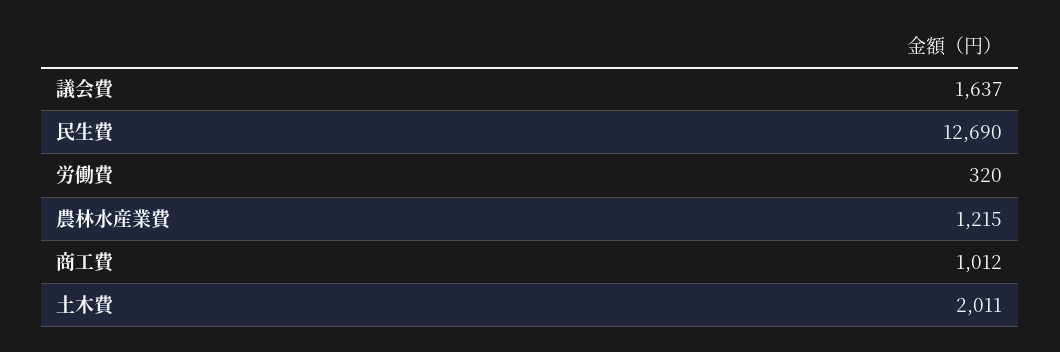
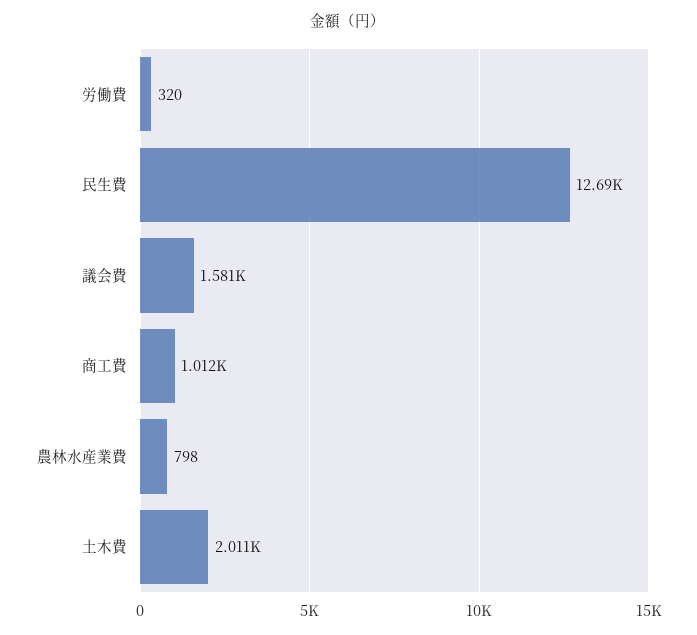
議会費: 1637 -> 1581
農林水産業費: 1215 -> 798

